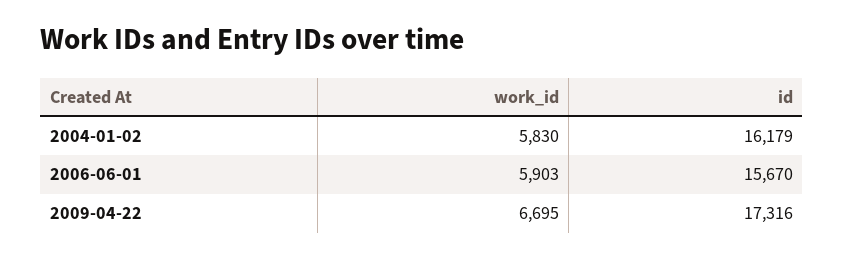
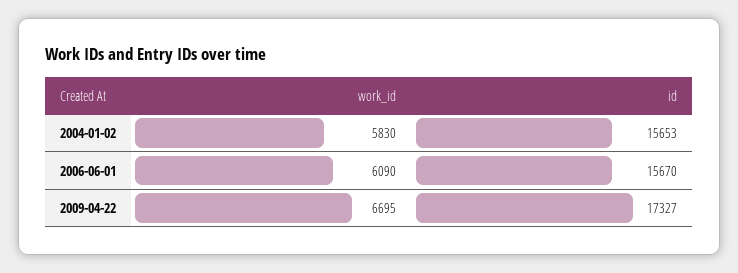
id, 2004-01-02: 16179 -> 15653
work_id, 2006-06-01: 5903 -> 6090
id, 2009-04-22: 17316 -> 17327

